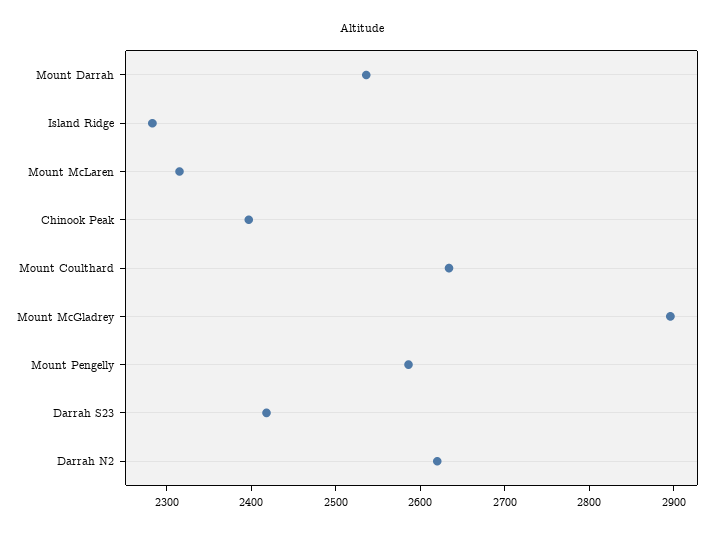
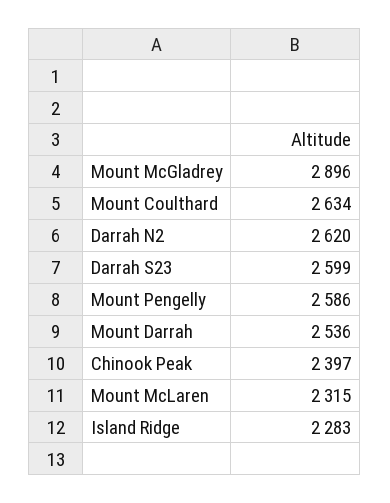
Darrah S23: 2420 -> 2599

